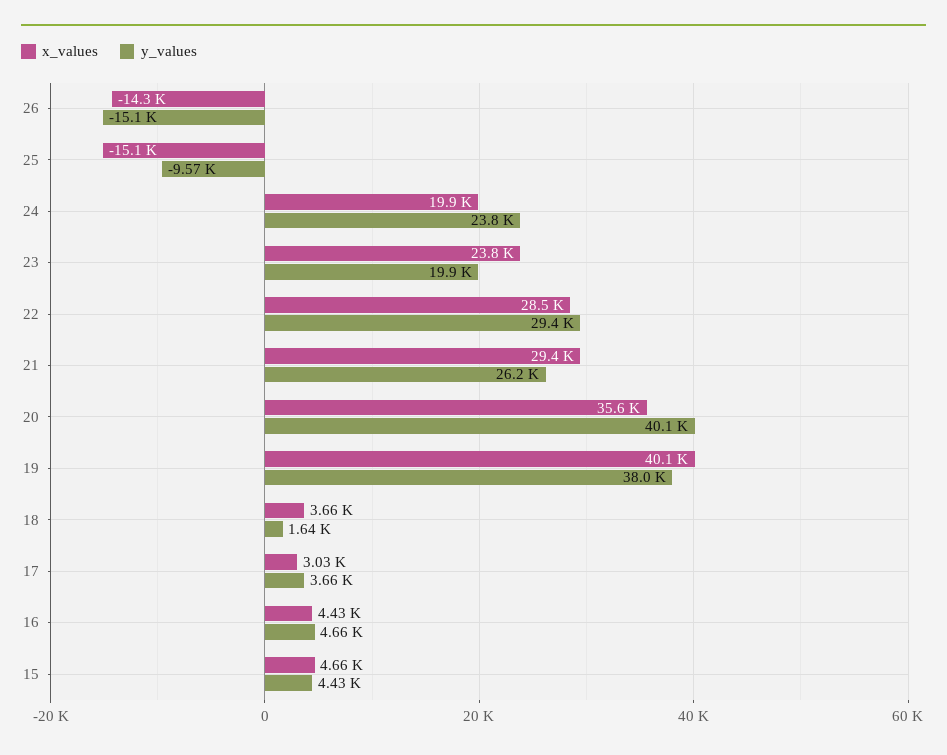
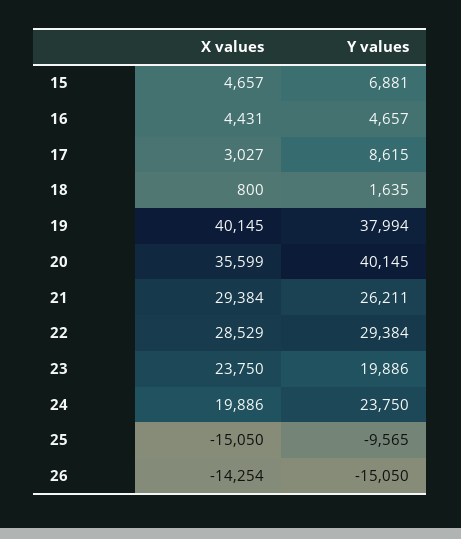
x_values, 18: 3660 -> 800
y_values, 17: 3660 -> 8615
y_values, 15: 4430 -> 6881

